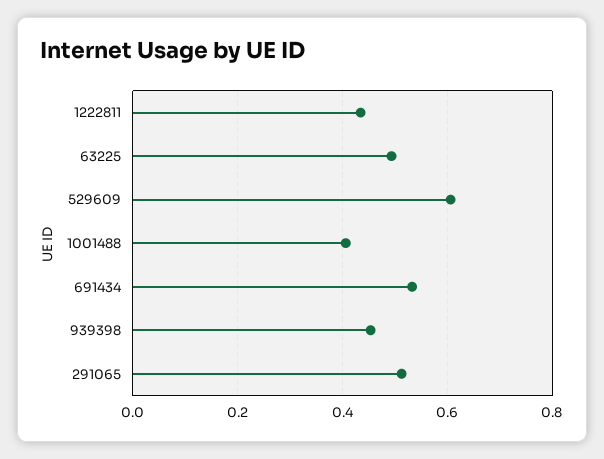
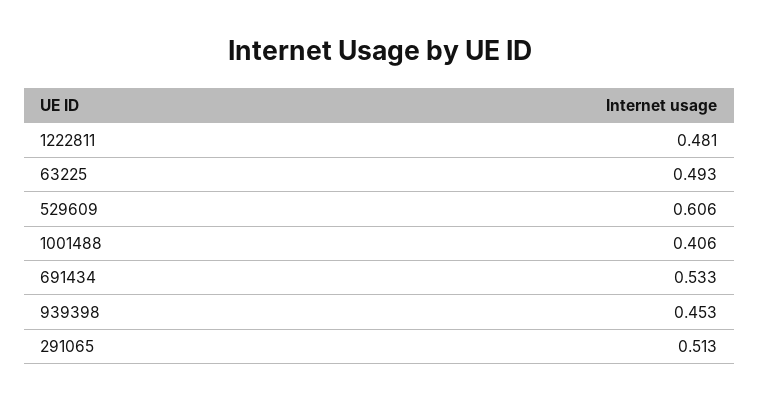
1222811: 0.44 -> 0.481

